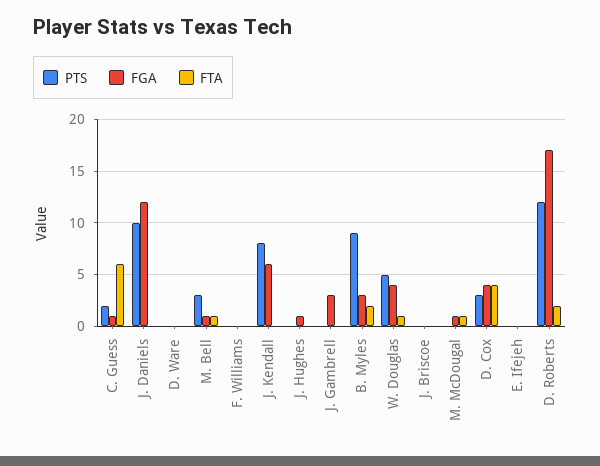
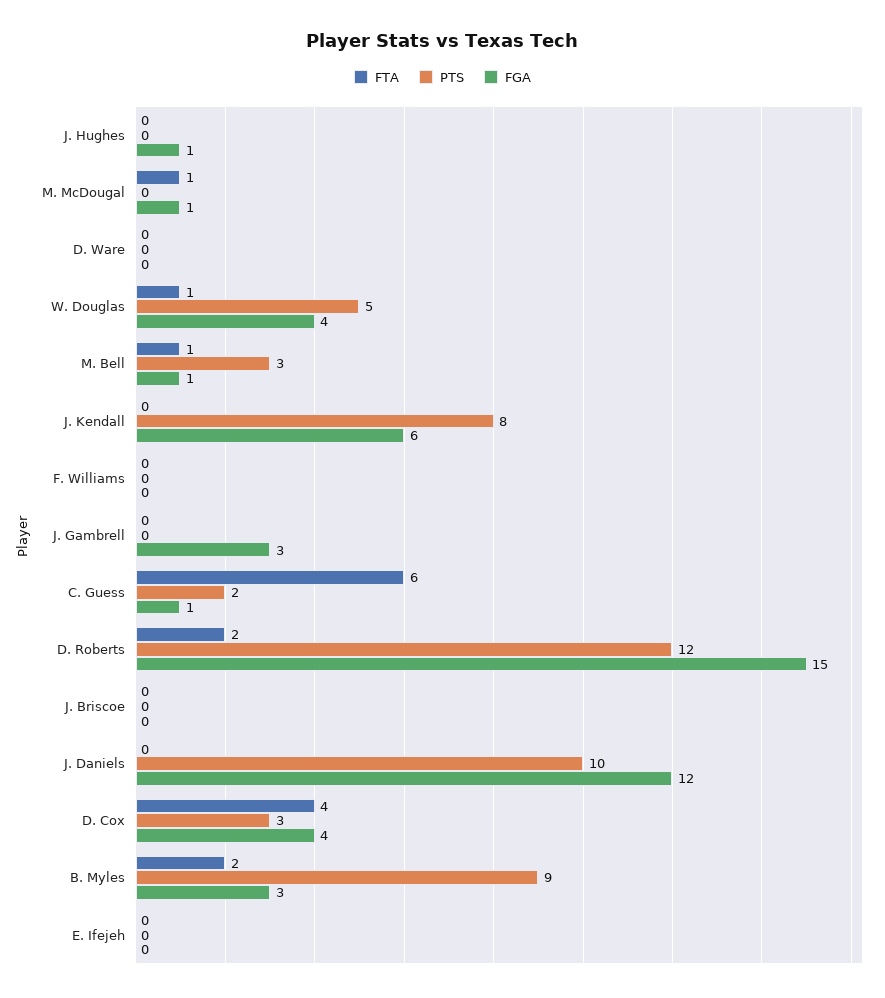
FGA, D. Roberts: 17 -> 15

